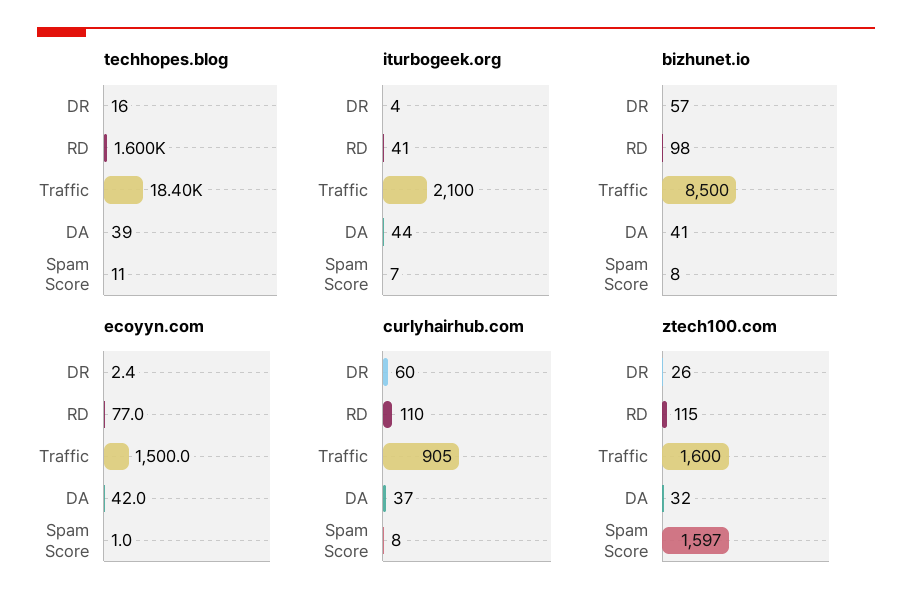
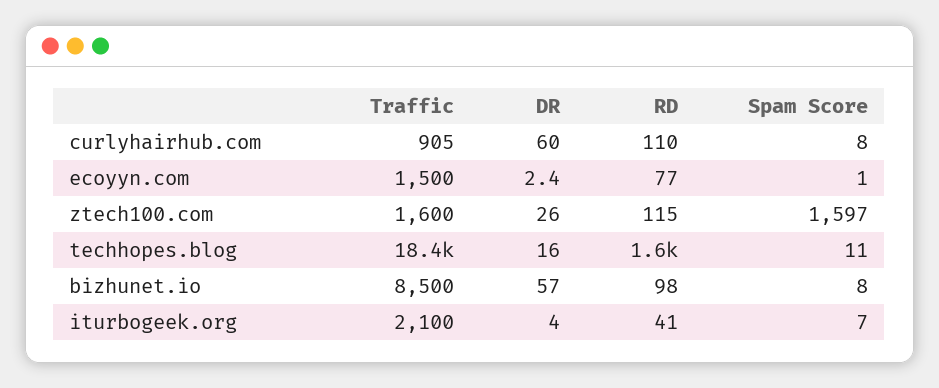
techhopes.blog, DA: 39 -> none
iturbogeek.org, DA: 44 -> none
bizhunet.io, DA: 41 -> none
ecoyyn.com, DA: 42 -> none
curlyhairhub.com, DA: 37 -> none
ztech100.com, DA: 32 -> none

